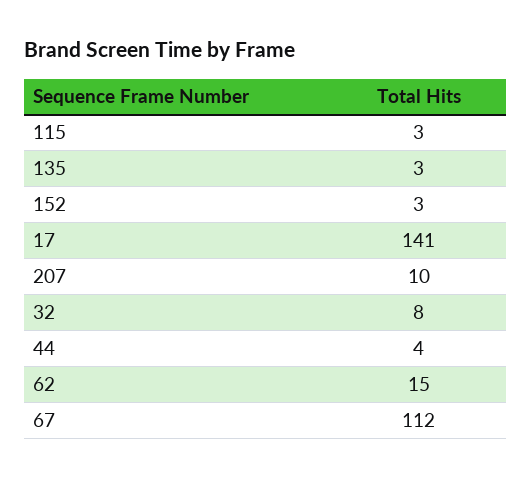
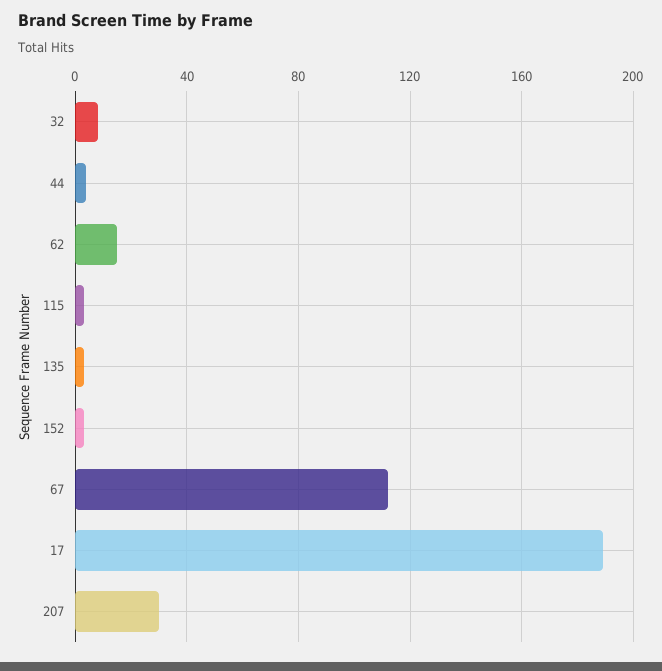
17: 141 -> 190
207: 10 -> 30

